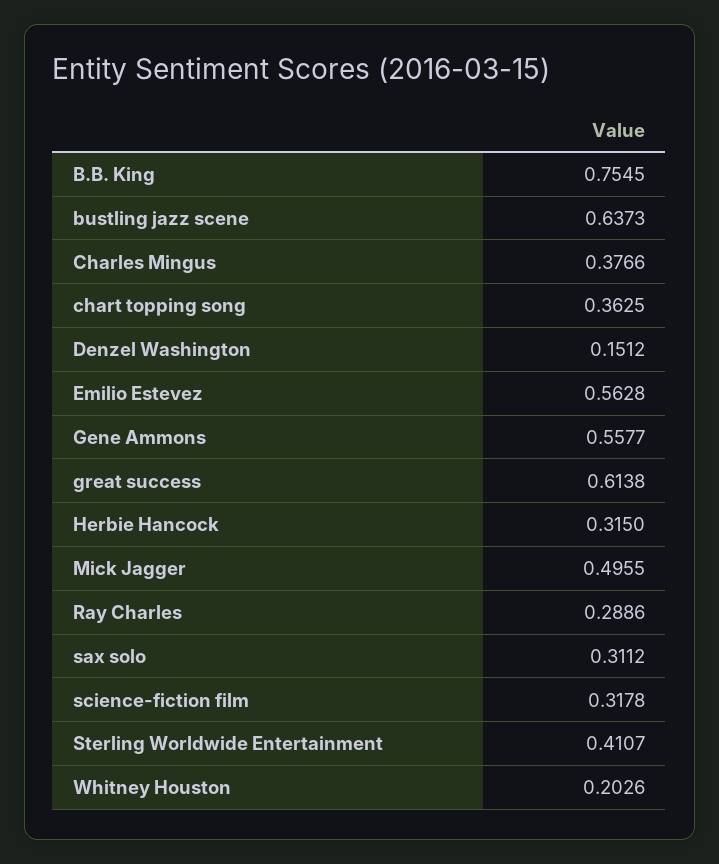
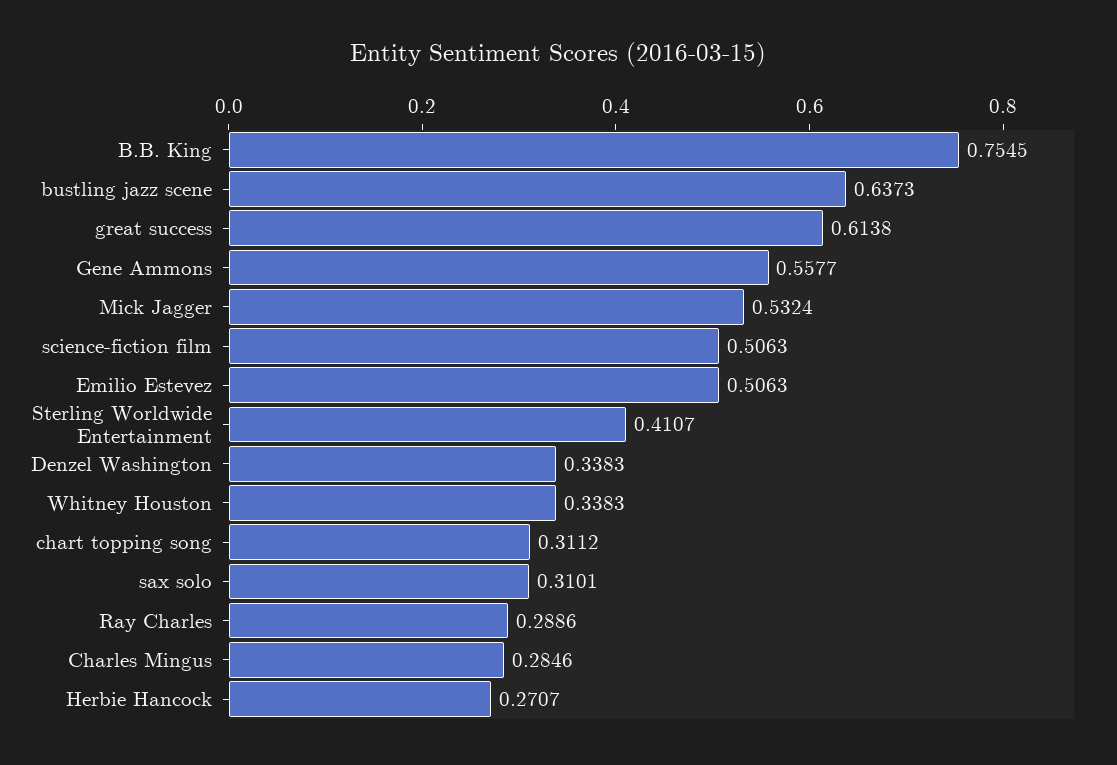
Charles Mingus: 0.3766 -> 0.2846
chart topping song: 0.3625 -> 0.3112
Denzel Washington: 0.1512 -> 0.3383
Emilio Estevez: 0.5628 -> 0.5063
Herbie Hancock: 0.315 -> 0.2707
Mick Jagger: 0.4955 -> 0.5324
sax solo: 0.3112 -> 0.3101
science-fiction film: 0.3178 -> 0.5063
Whitney Houston: 0.2026 -> 0.3383

